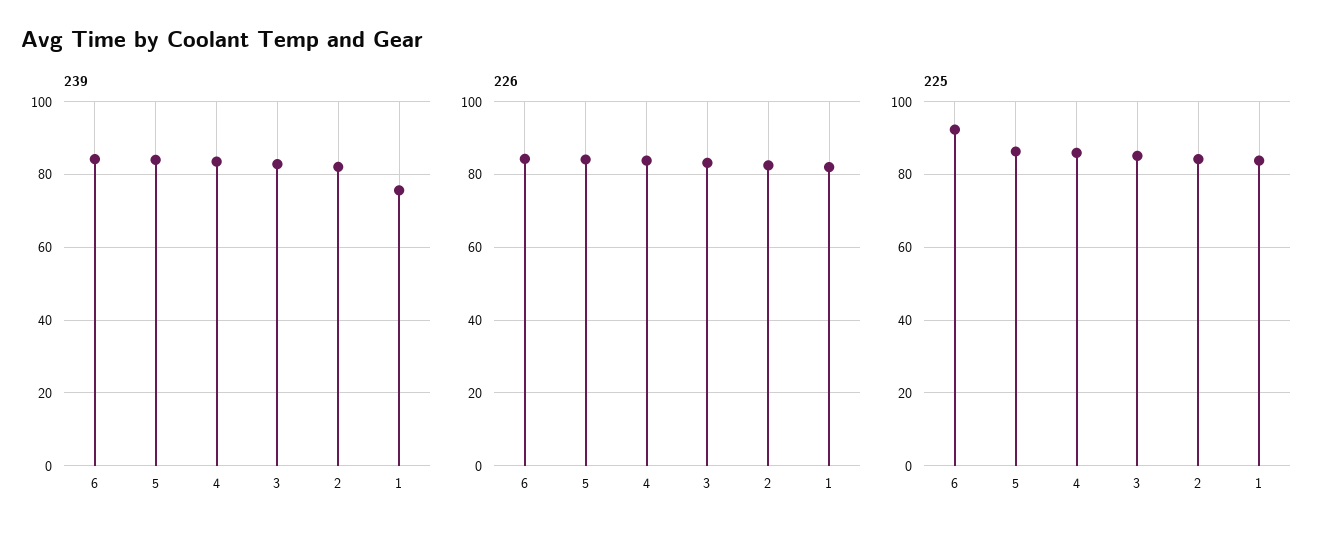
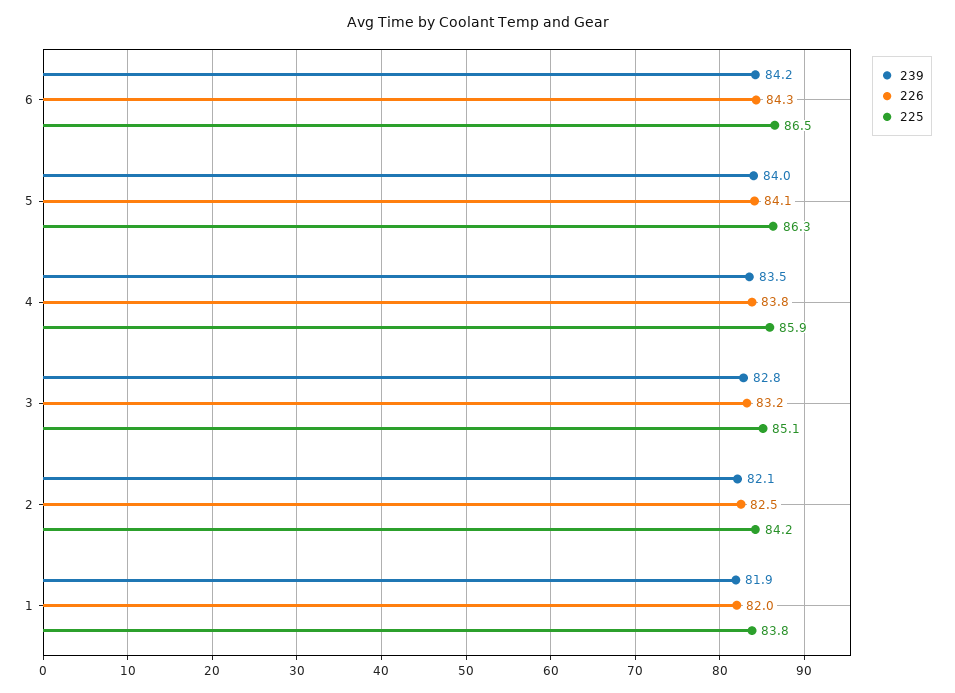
239, 1: 76 -> 81.9
225, 6: 92 -> 86.5

